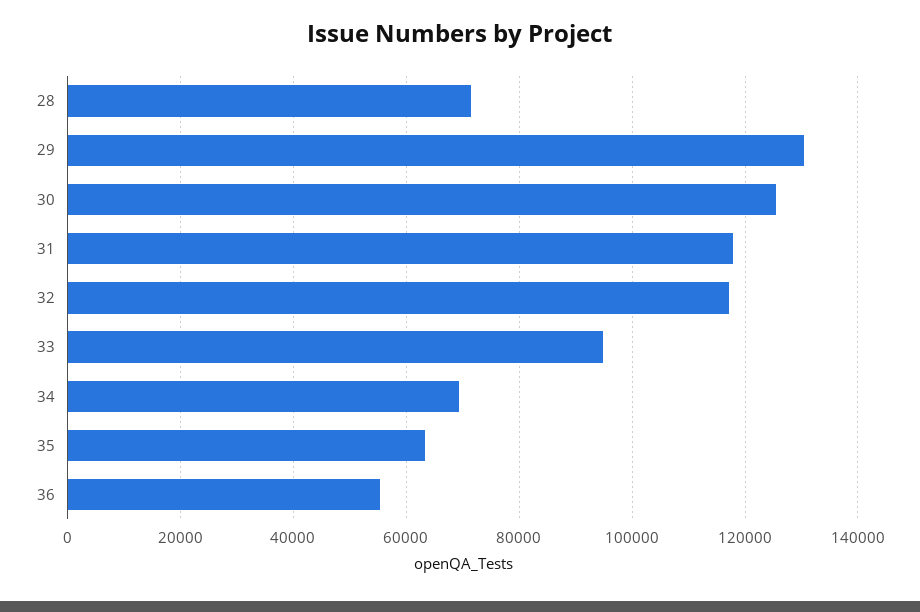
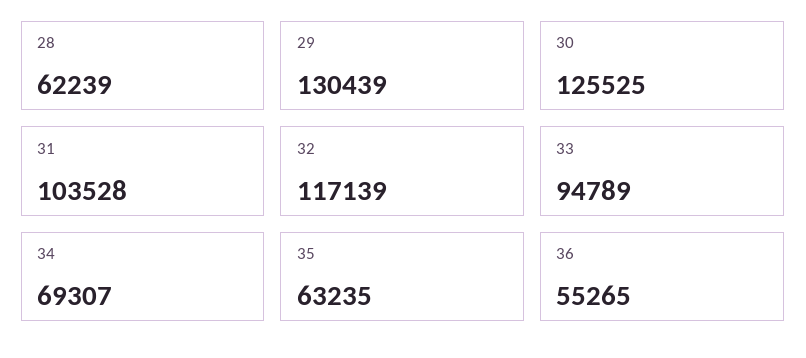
28: 72000 -> 62239
31: 118000 -> 103528

